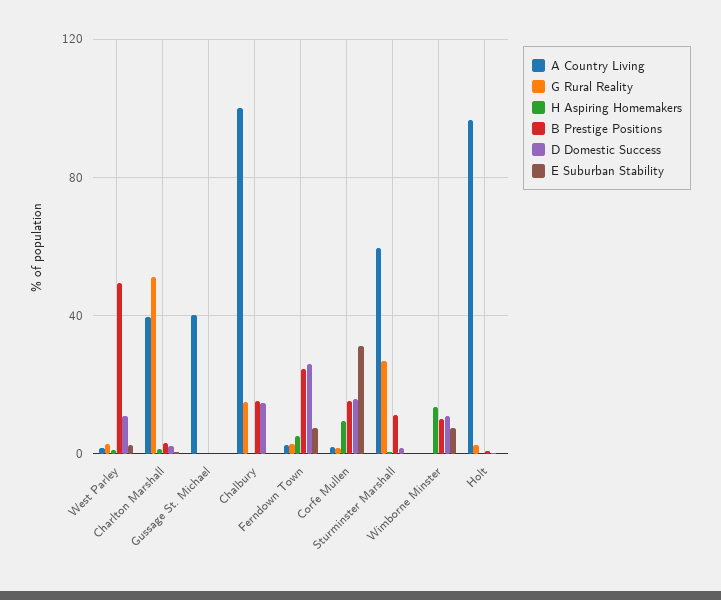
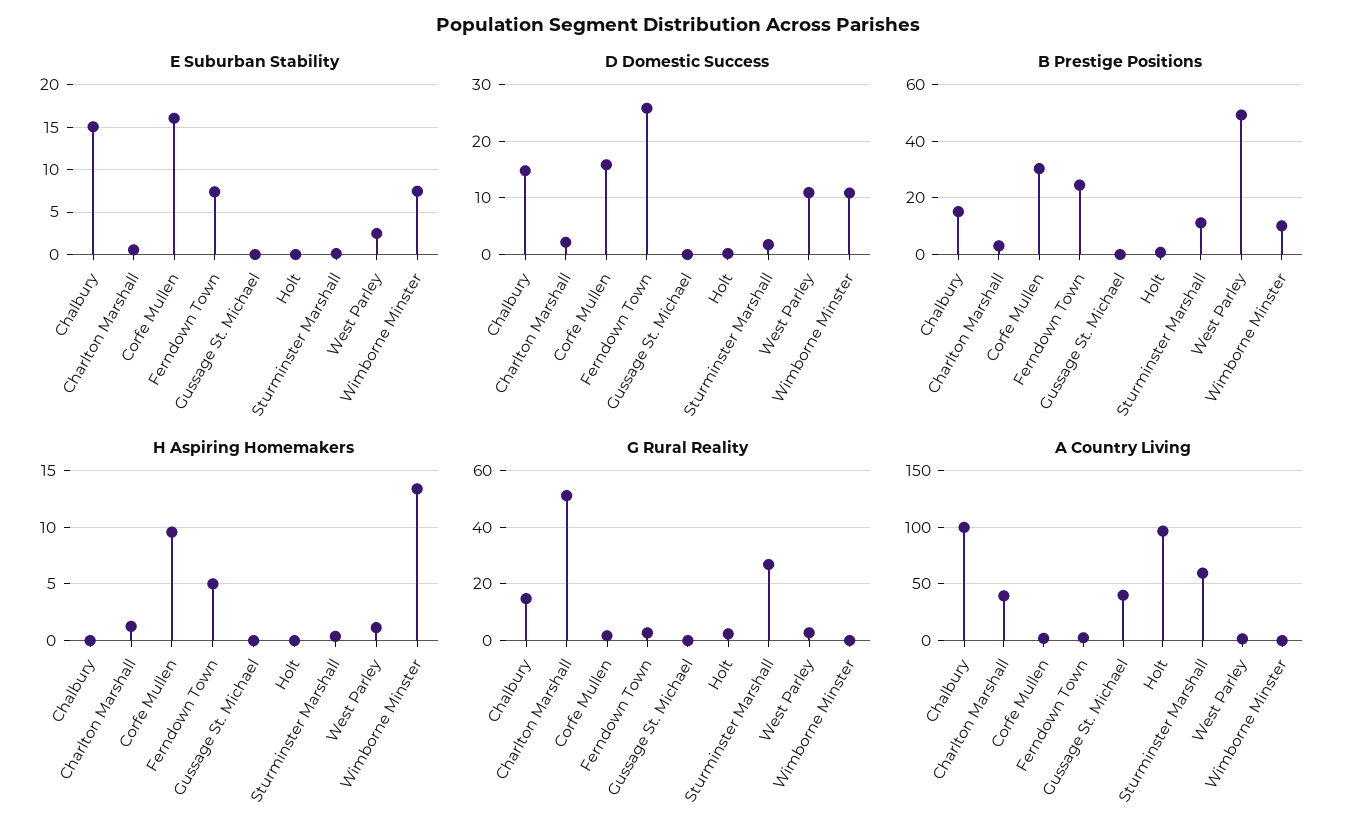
E Suburban Stability, Chalbury: 0 -> 15
B Prestige Positions, Corfe Mullen: 15 -> 30
E Suburban Stability, Corfe Mullen: 30 -> 16

